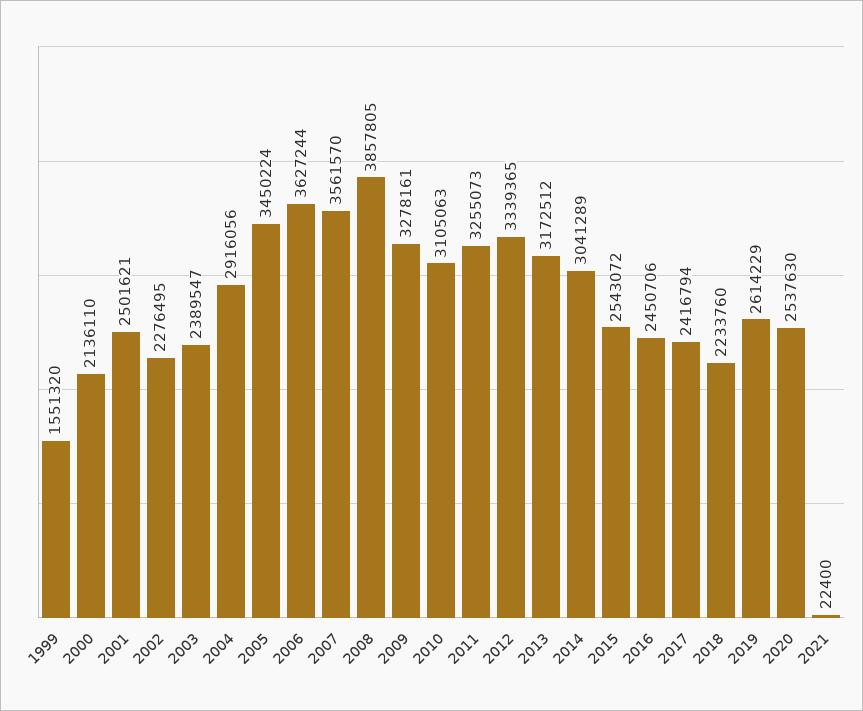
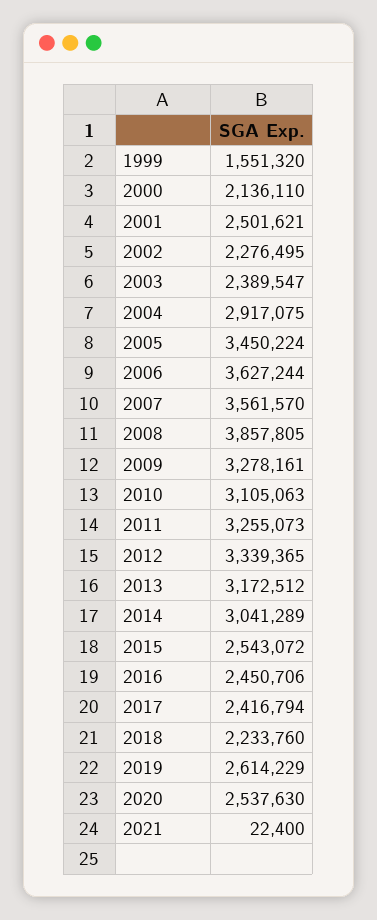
2004: 2916056 -> 2917075

